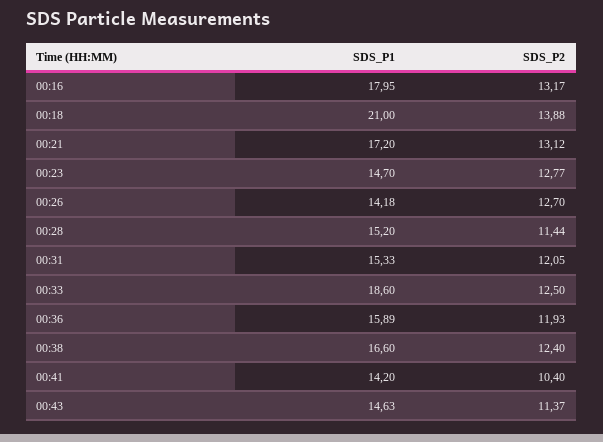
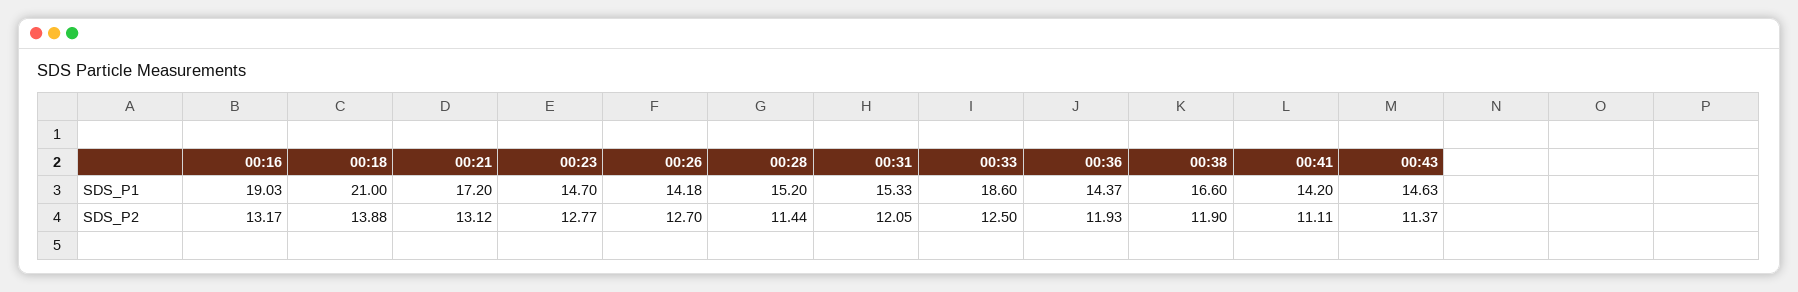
SDS_P1, 00:16: 17.95 -> 19.03
SDS_P1, 00:36: 15.89 -> 14.37
SDS_P2, 00:38: 12.4 -> 11.9
SDS_P2, 00:41: 10.4 -> 11.11

